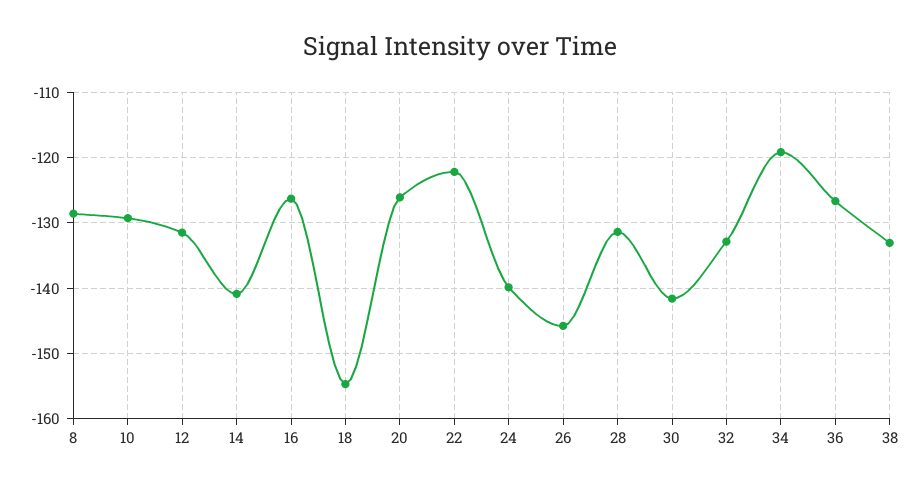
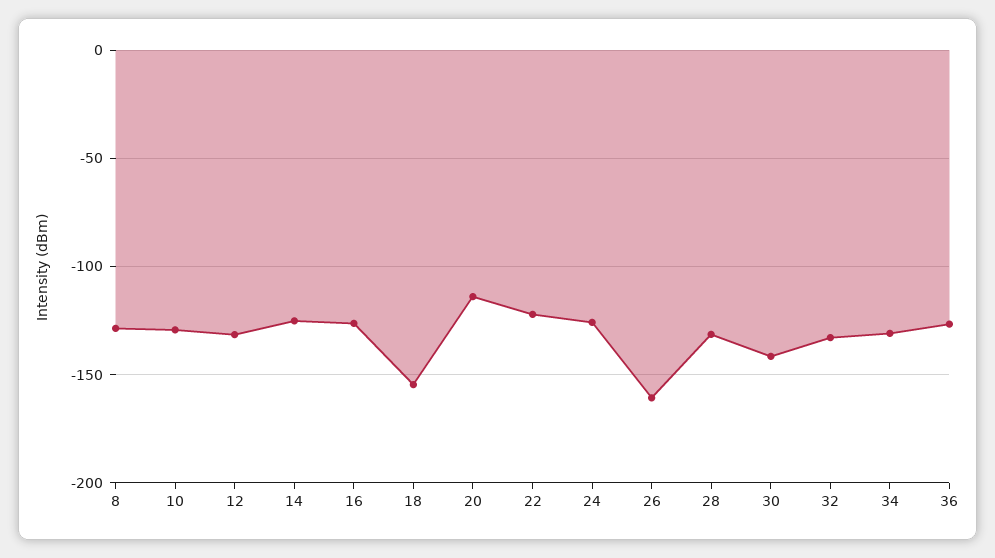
14: -141 -> -125
20: -126 -> -115
24: -140 -> -125
26: -146 -> -160
34: -119 -> -130
38: -133 -> none

